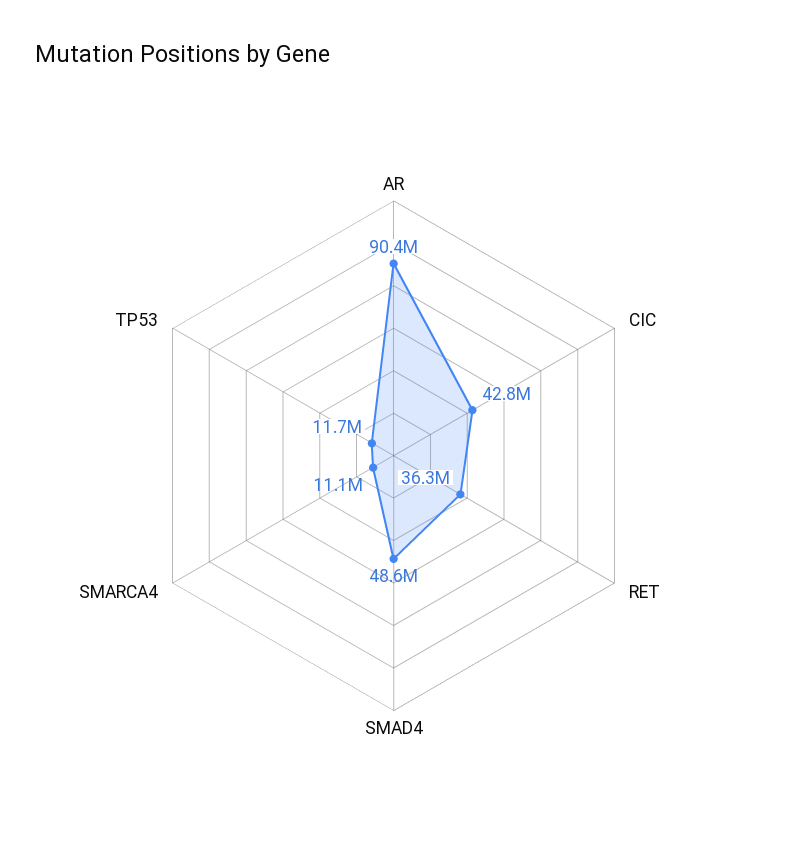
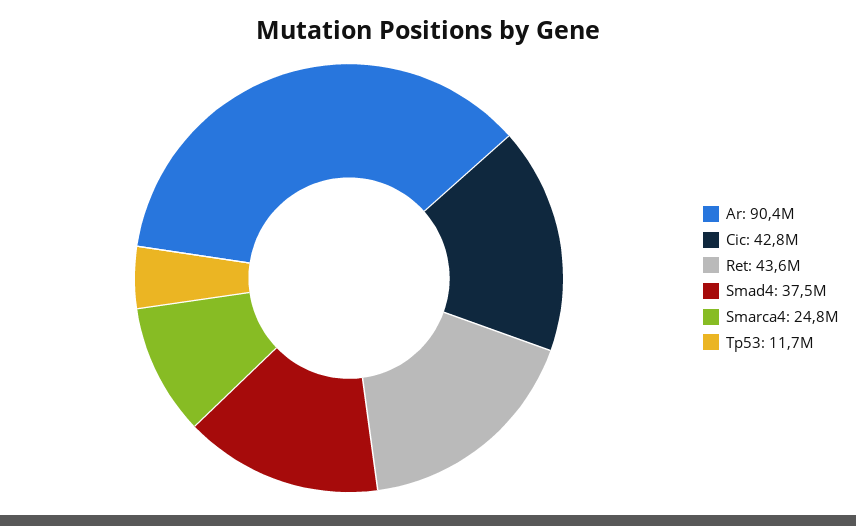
RET: 36300000 -> 43600000
SMAD4: 48600000 -> 37500000
SMARCA4: 11100000 -> 24800000

